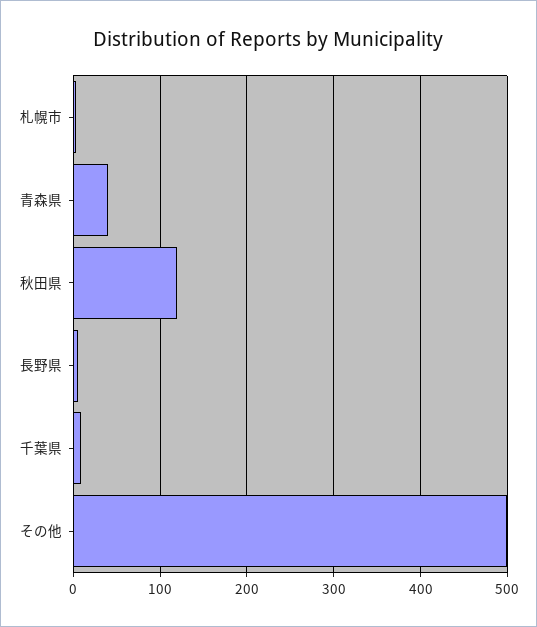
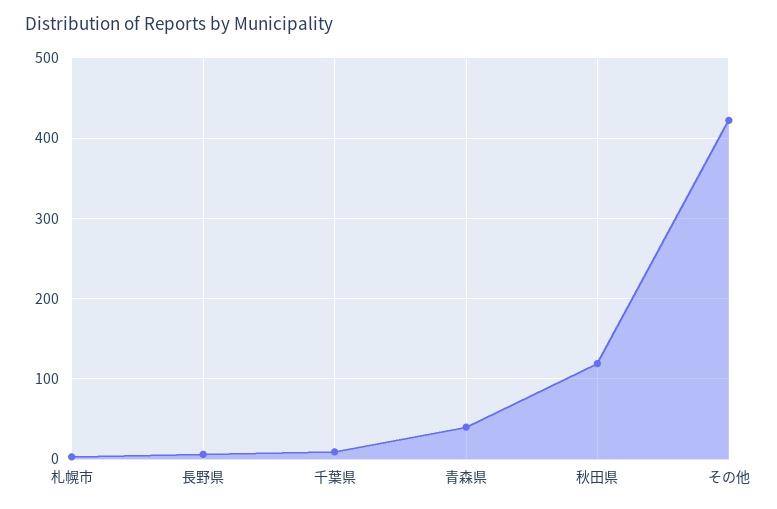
その他: 500 -> 420

